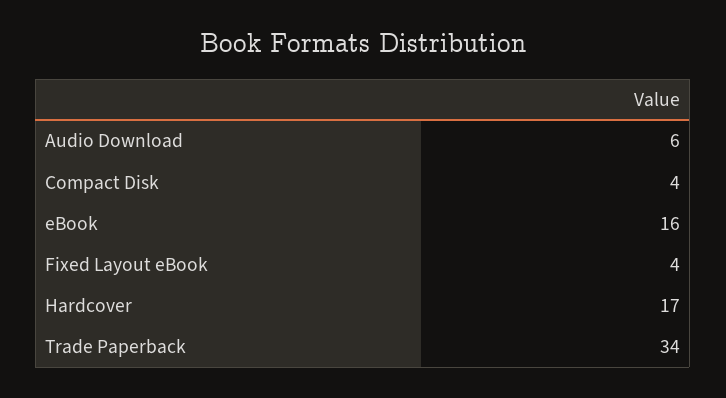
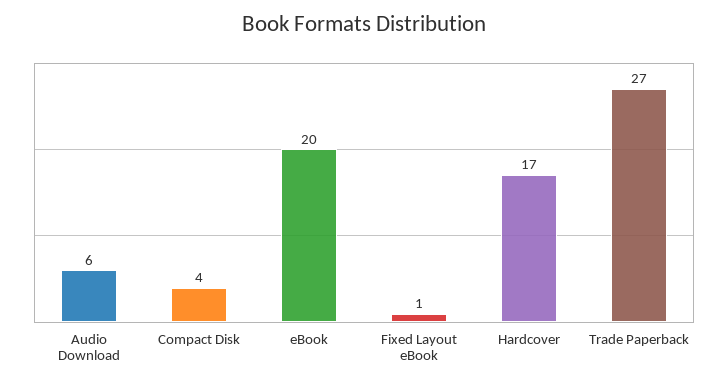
eBook: 16 -> 20
Fixed Layout eBook: 4 -> 1
Trade Paperback: 34 -> 27

